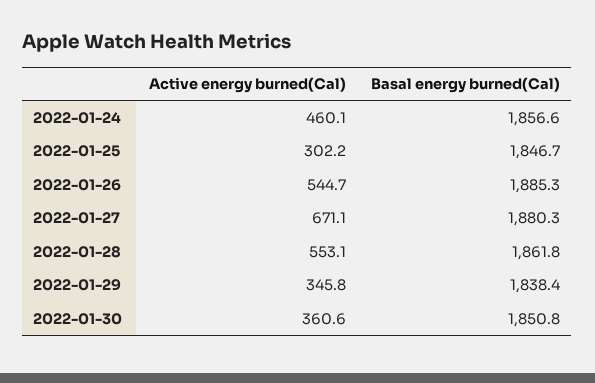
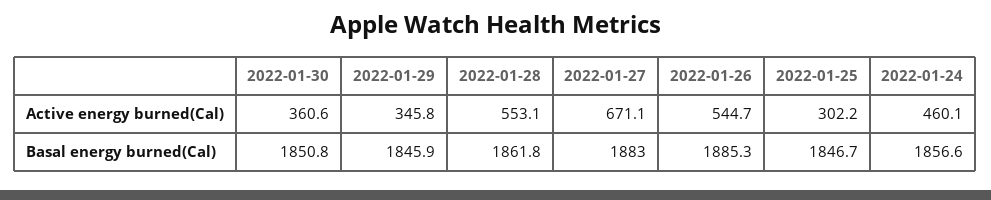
Basal energy burned(Cal), 2022-01-27: 1880.3 -> 1883
Basal energy burned(Cal), 2022-01-29: 1838.4 -> 1845.9

